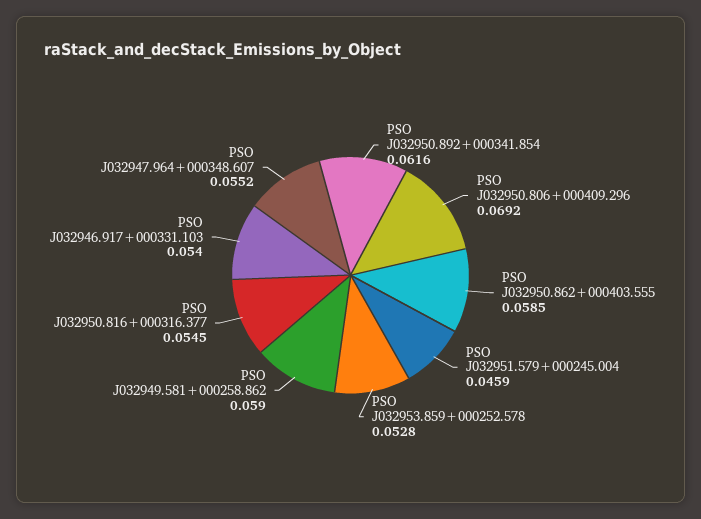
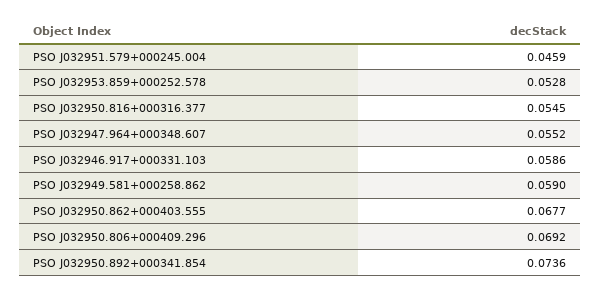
PSO J032950.892+000341.854: 0.0616 -> 0.0736
PSO J032950.862+000403.555: 0.0585 -> 0.0677
PSO J032946.917+000331.103: 0.054 -> 0.0586

